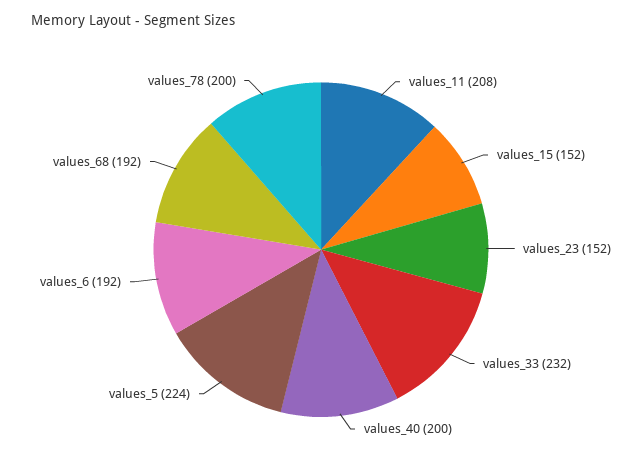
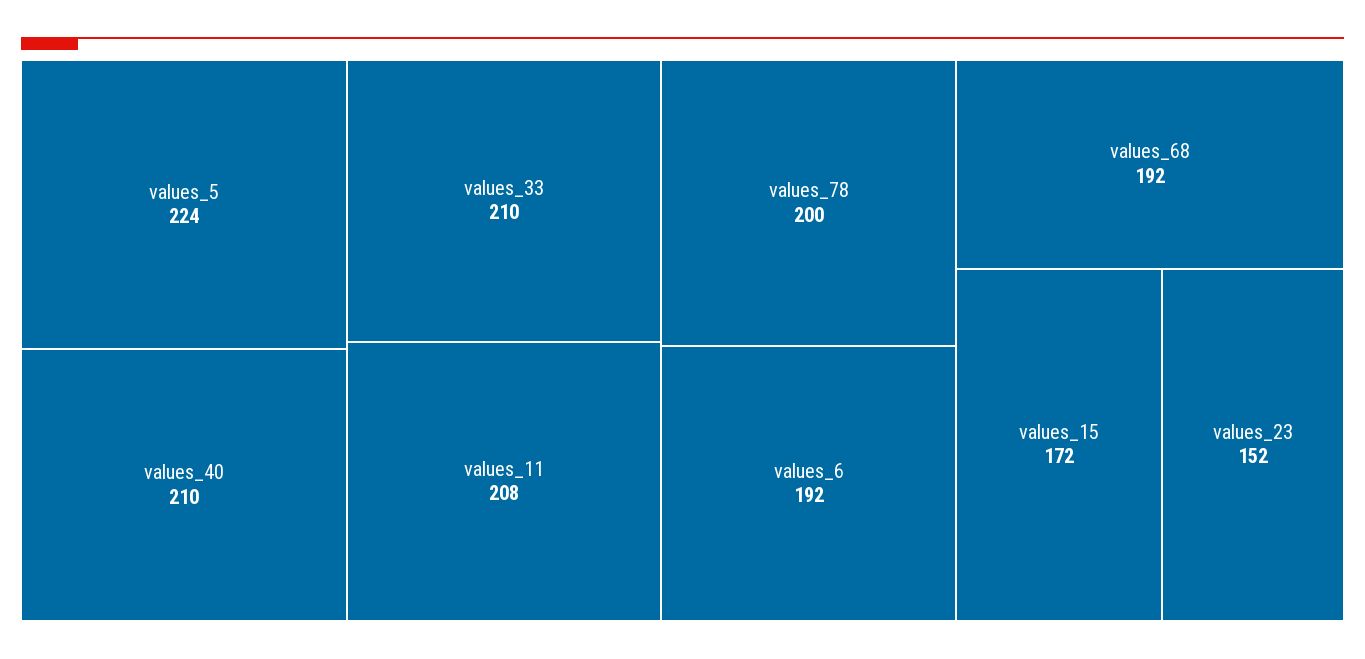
values_15: 152 -> 172
values_33: 232 -> 210
values_40: 200 -> 210

